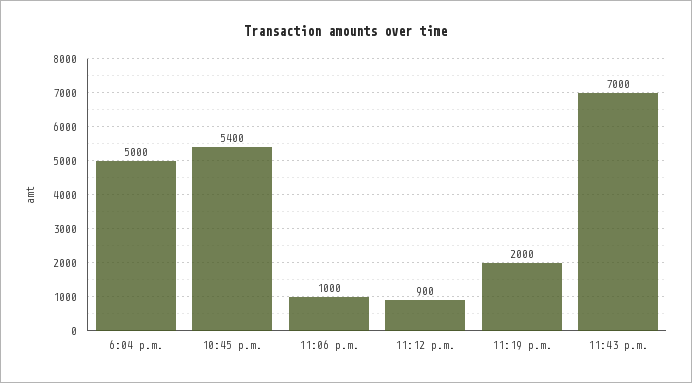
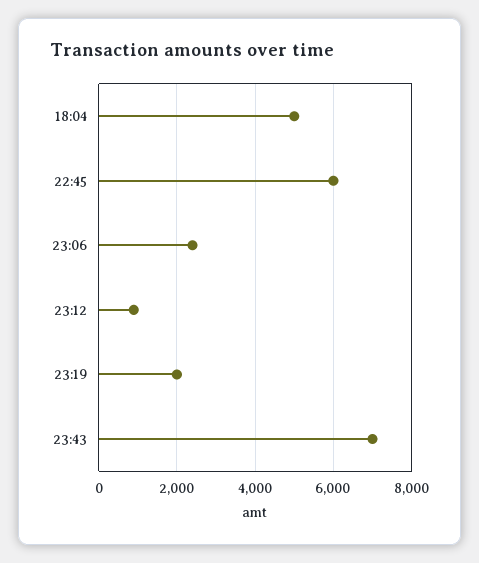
10:45 p.m.: 5400 -> 6000
11:06 p.m.: 1000 -> 2400

